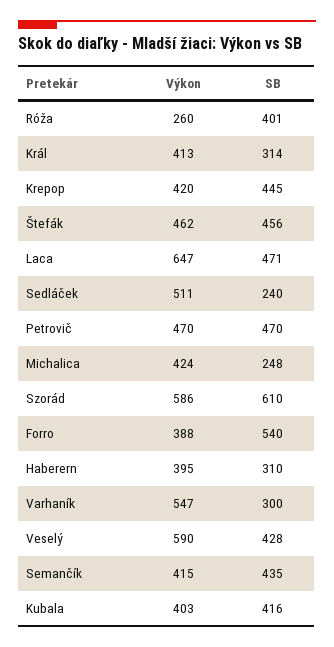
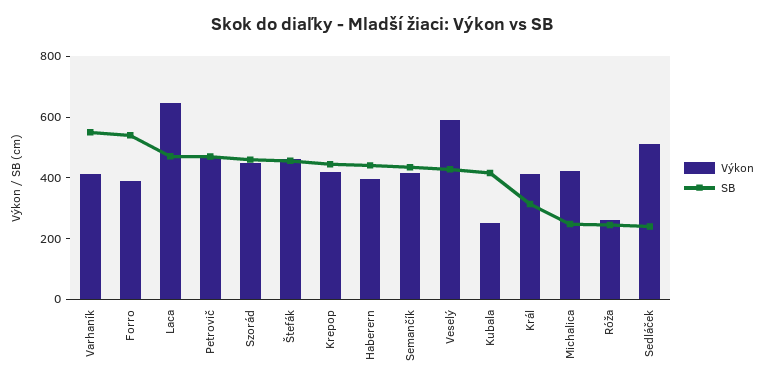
SB, Róža: 401 -> 250
Výkon, Szorád: 586 -> 450
SB, Szorád: 610 -> 450
SB, Haberern: 310 -> 450
Výkon, Varhaník: 547 -> 400
SB, Varhaník: 300 -> 550
Výkon, Kubala: 403 -> 250

